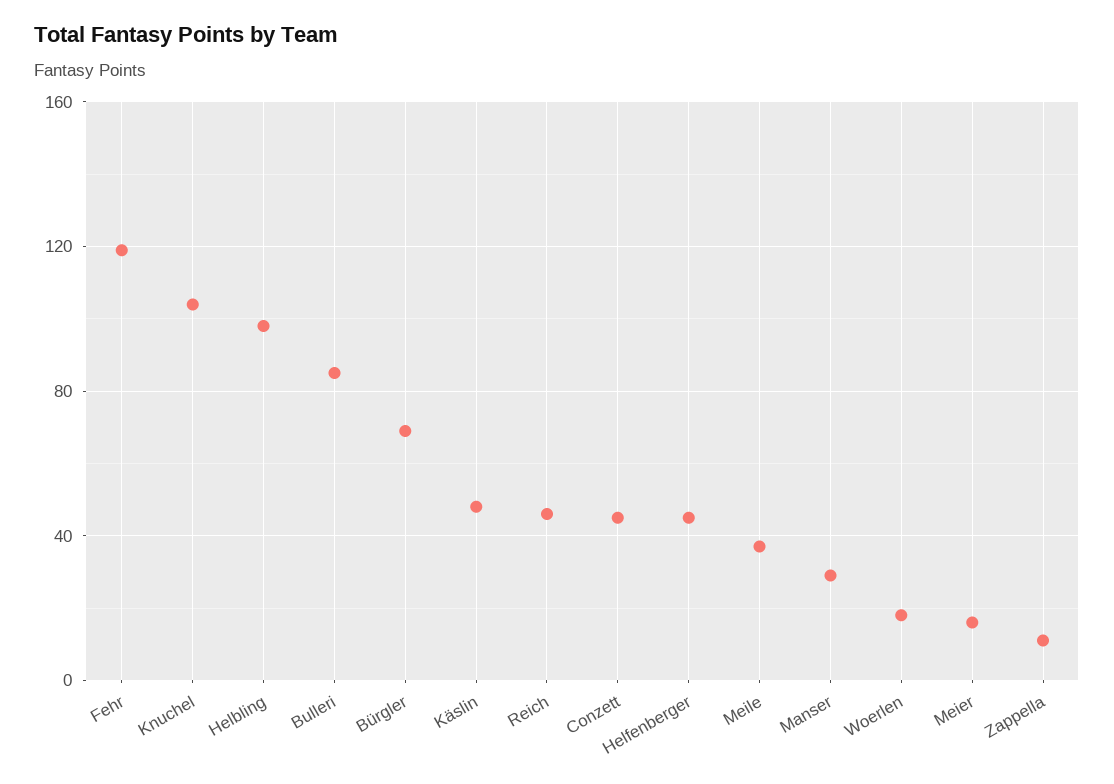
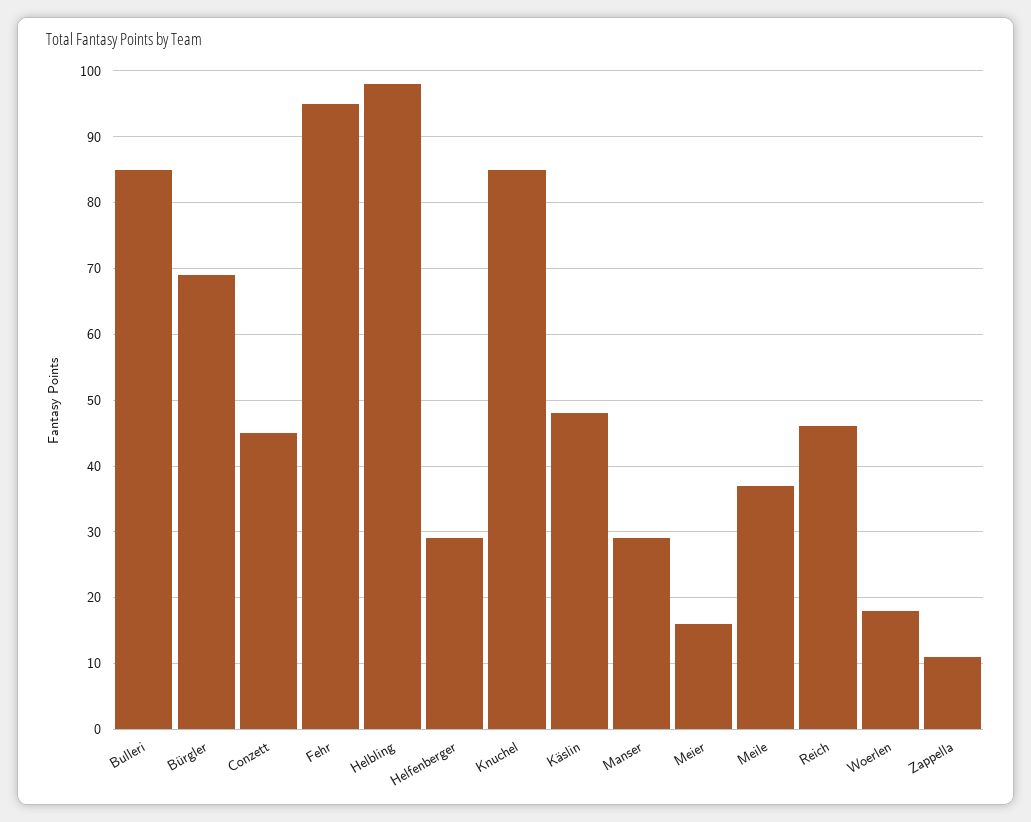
Fehr: 120 -> 95
Knuchel: 105 -> 85
Helfenberger: 45 -> 29

